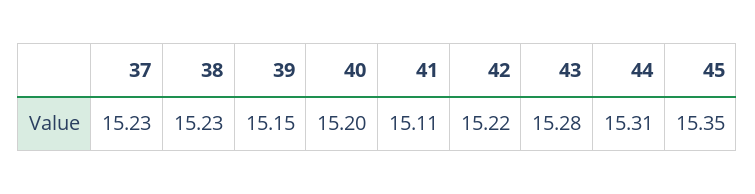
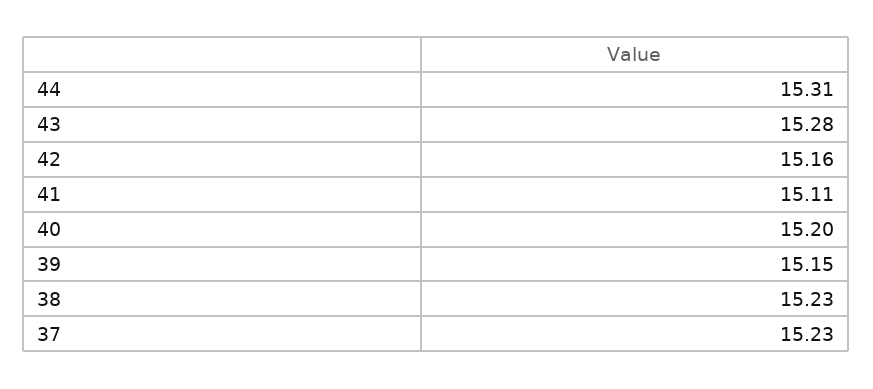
42: 15.22 -> 15.16
45: 15.35 -> none

